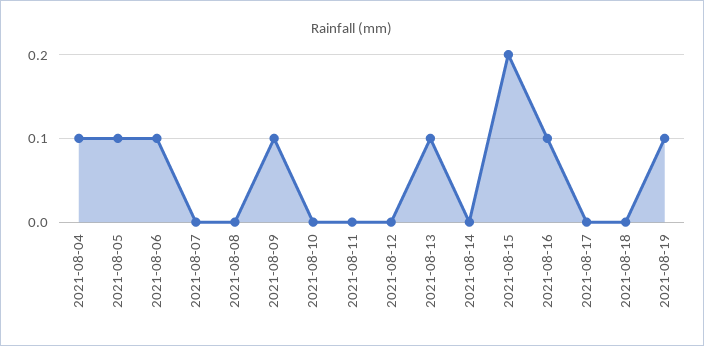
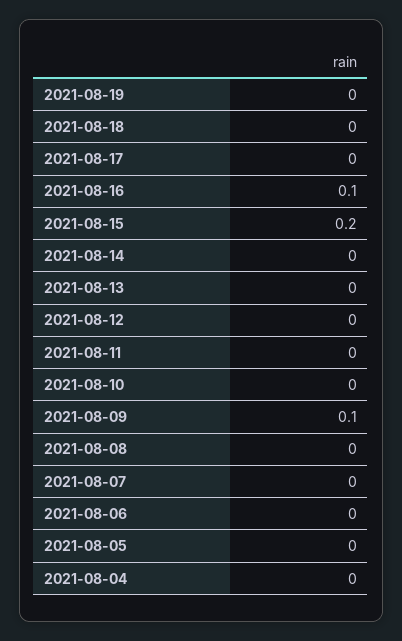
2021-08-04: 0.1 -> 0
2021-08-05: 0.1 -> 0
2021-08-06: 0.1 -> 0
2021-08-13: 0.1 -> 0
2021-08-19: 0.1 -> 0

